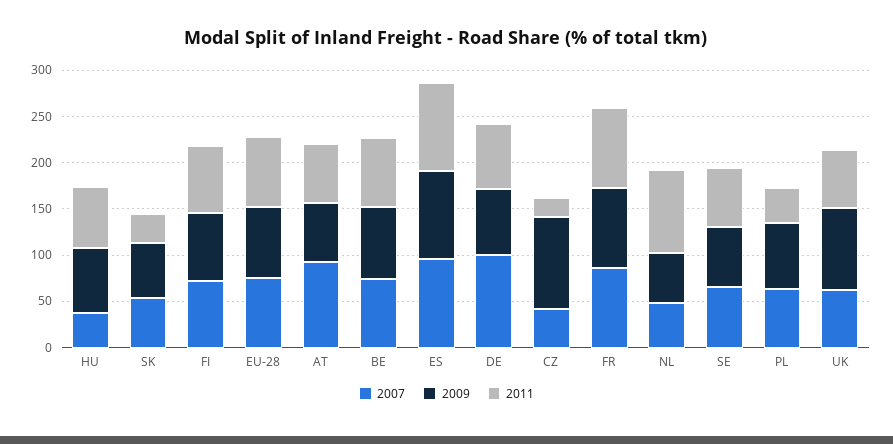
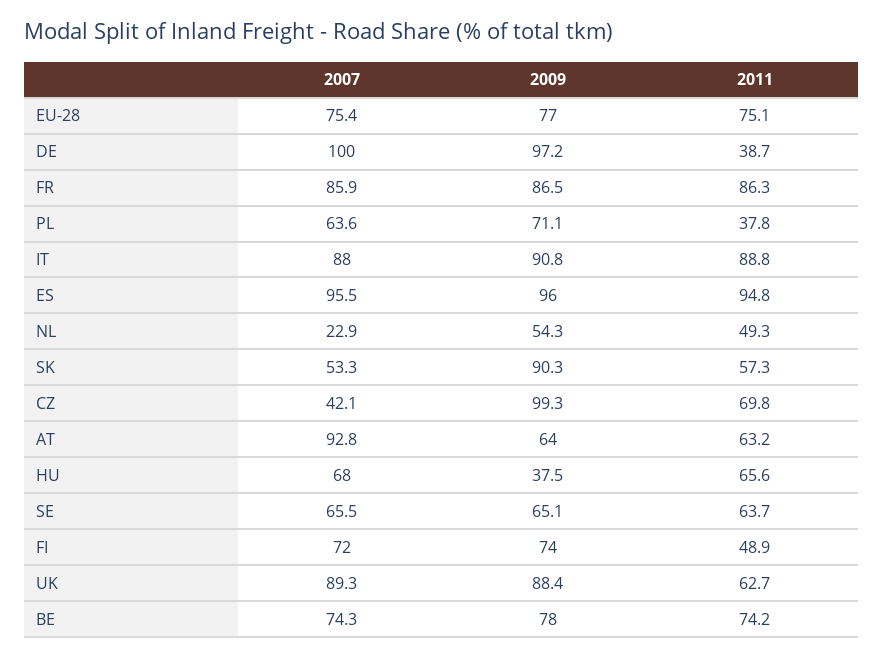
2007, HU: 40 -> 68
2009, HU: 70 -> 37.5
2009, SK: 60 -> 90.3
2011, SK: 30 -> 57.3
2011, FI: 70 -> 48.9
2009, DE: 70 -> 97.2
2011, DE: 70 -> 38.7
2011, CZ: 20 -> 69.8
2007, NL: 50 -> 22.9
2011, NL: 90 -> 49.3
2007, UK: 60 -> 89.3
2007, IT: none -> 88
2009, IT: none -> 90.8
2011, IT: none -> 88.8

